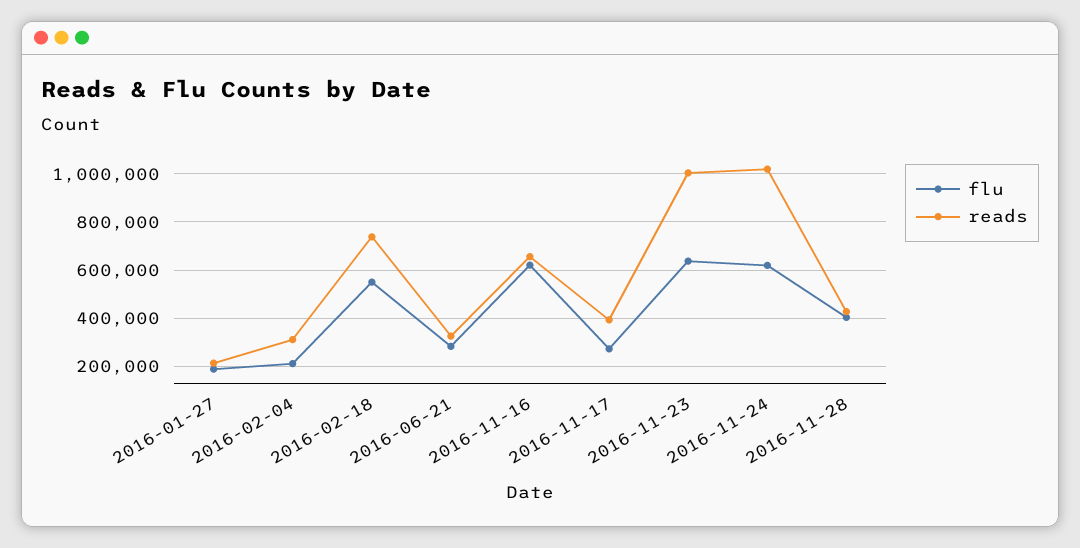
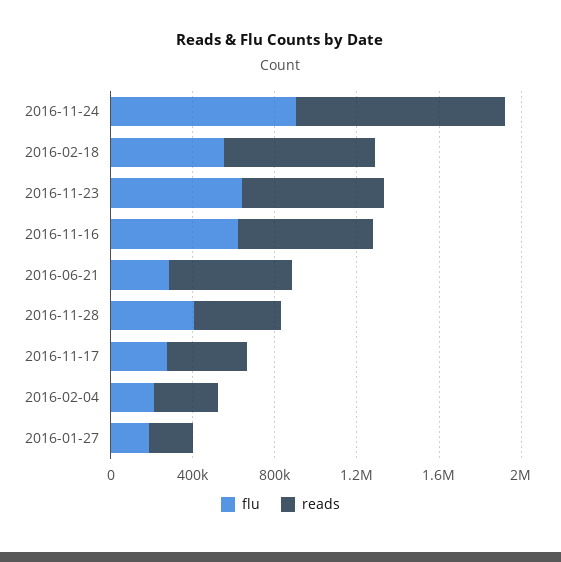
reads, 2016-06-21: 325000 -> 600000
reads, 2016-11-23: 1000000 -> 700000
flu, 2016-11-24: 625000 -> 900000

